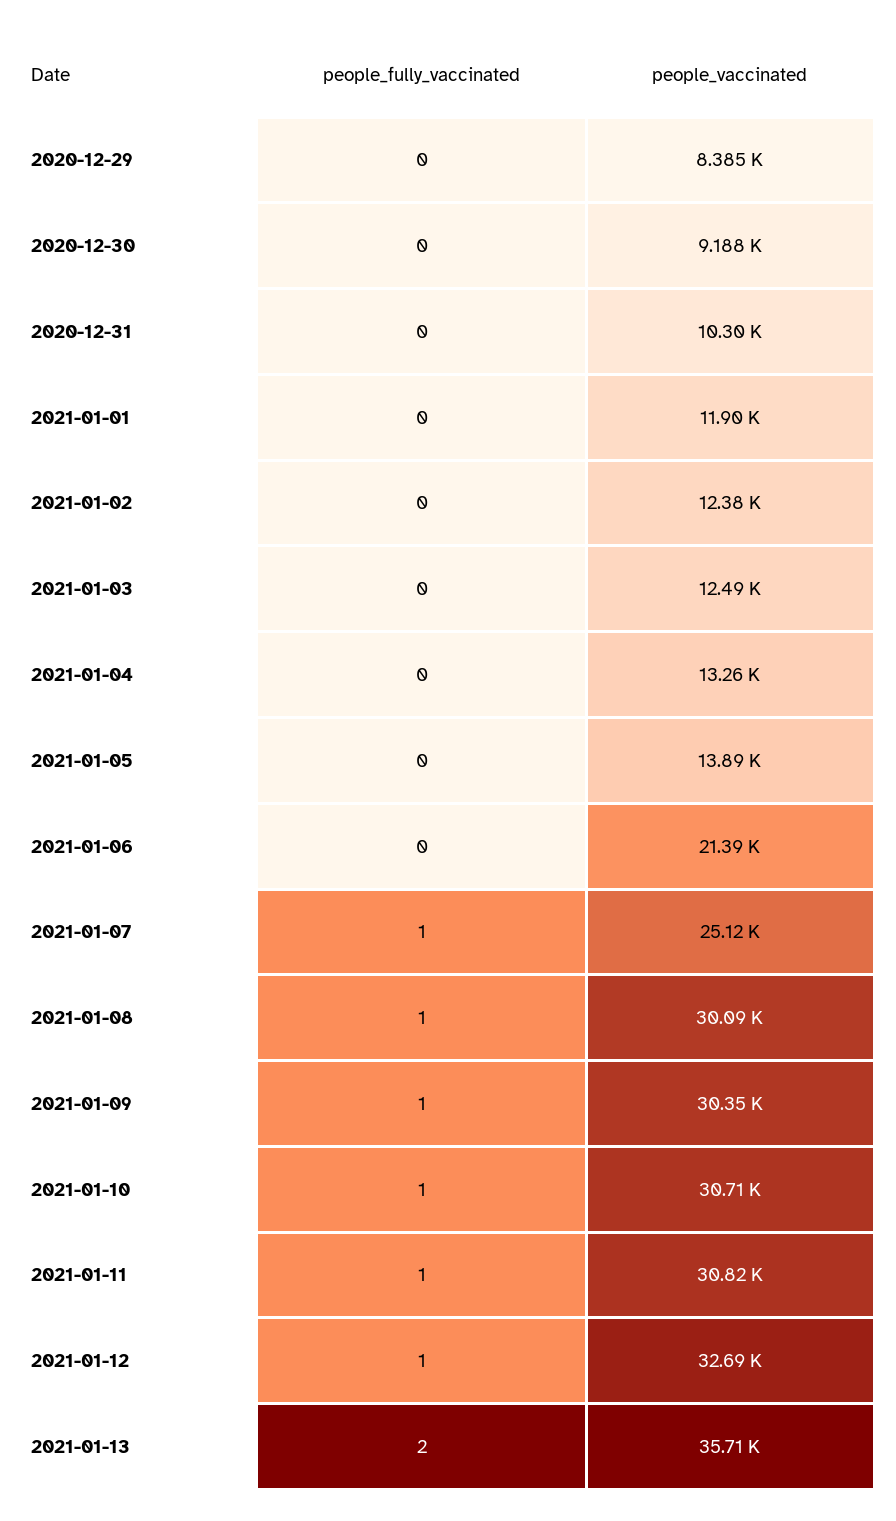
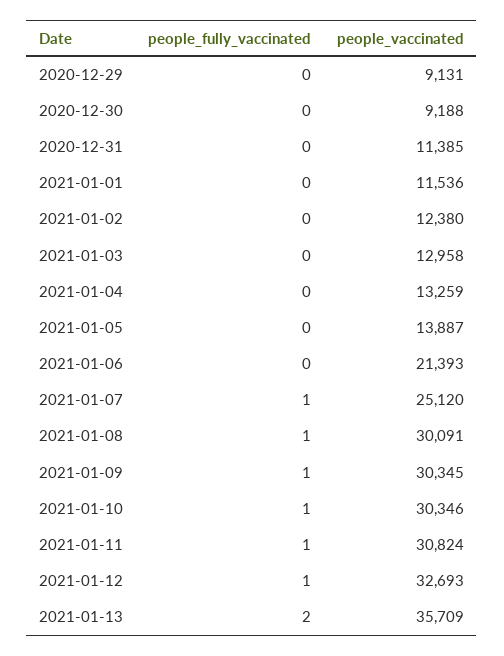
people_vaccinated, 2020-12-29: 8385 -> 9131
people_vaccinated, 2020-12-31: 10300 -> 11385
people_vaccinated, 2021-01-01: 11900 -> 11536
people_vaccinated, 2021-01-03: 12490 -> 12958
people_vaccinated, 2021-01-10: 30710 -> 30346

